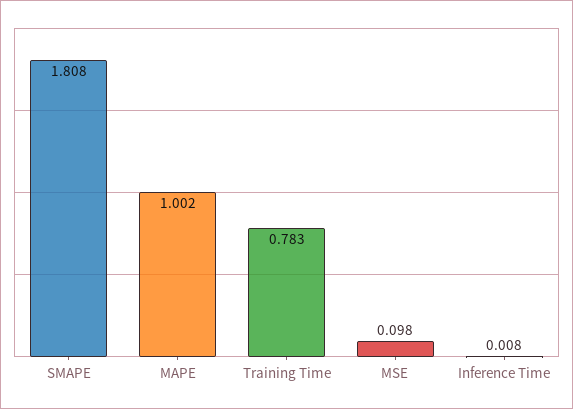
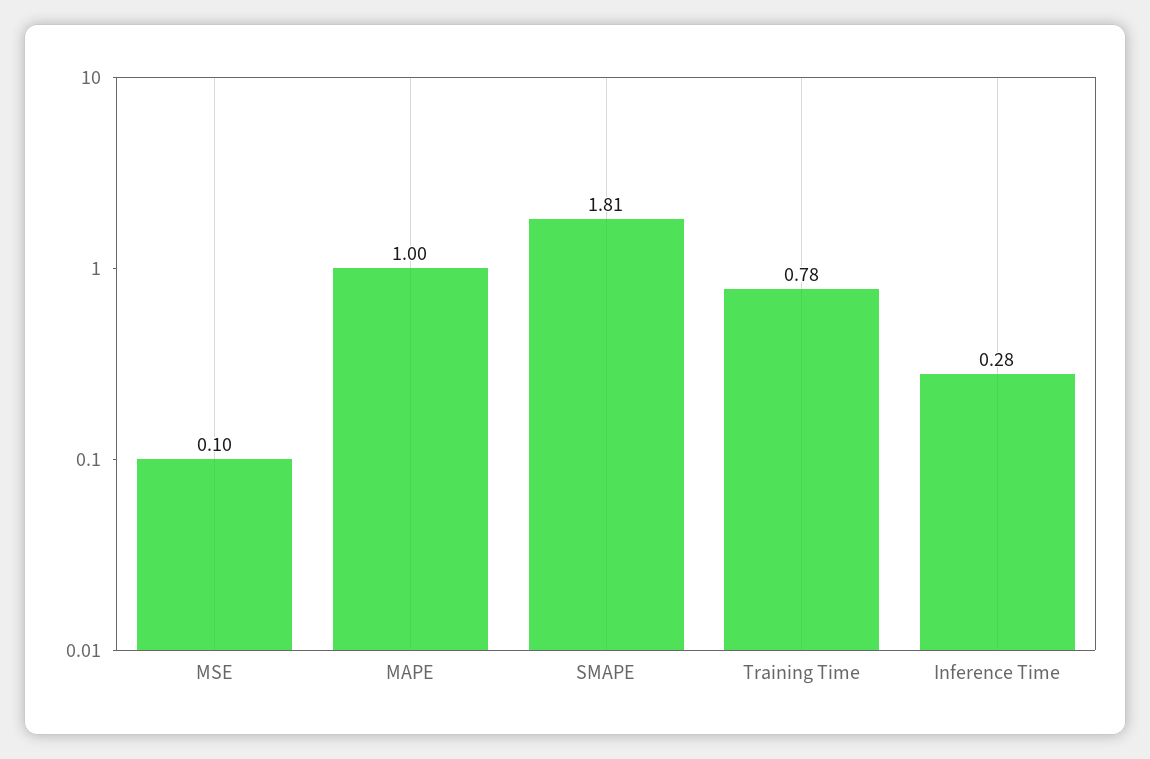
Inference Time: 0.008 -> 0.28

